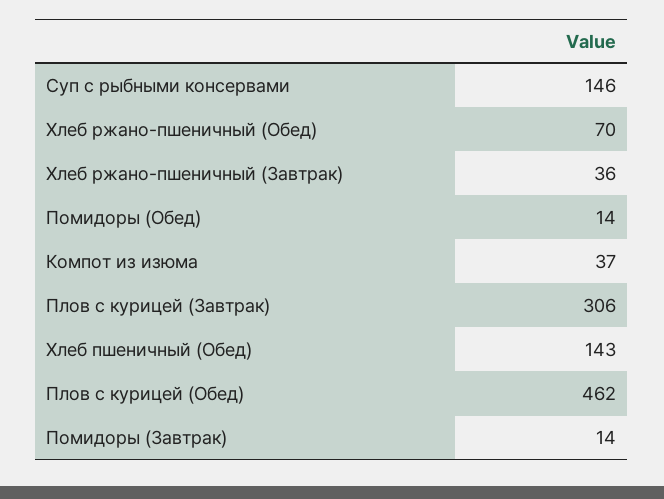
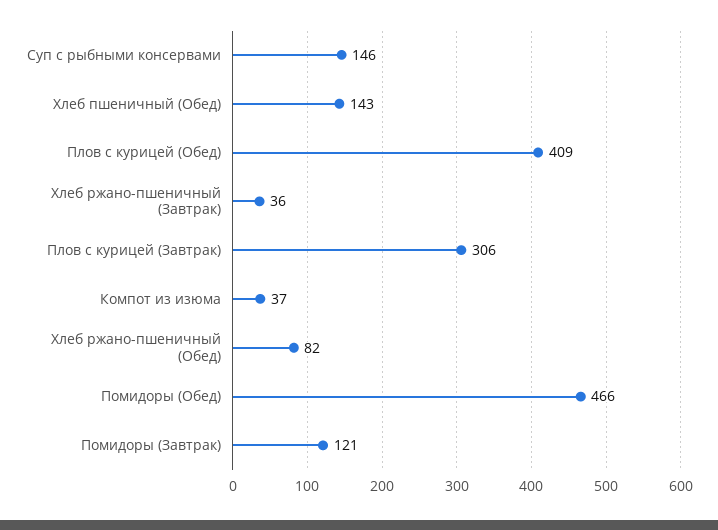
Хлеб ржано-пшеничный (Обед): 70 -> 82
Помидоры (Обед): 14 -> 466
Плов с курицей (Обед): 462 -> 409
Помидоры (Завтрак): 14 -> 121

